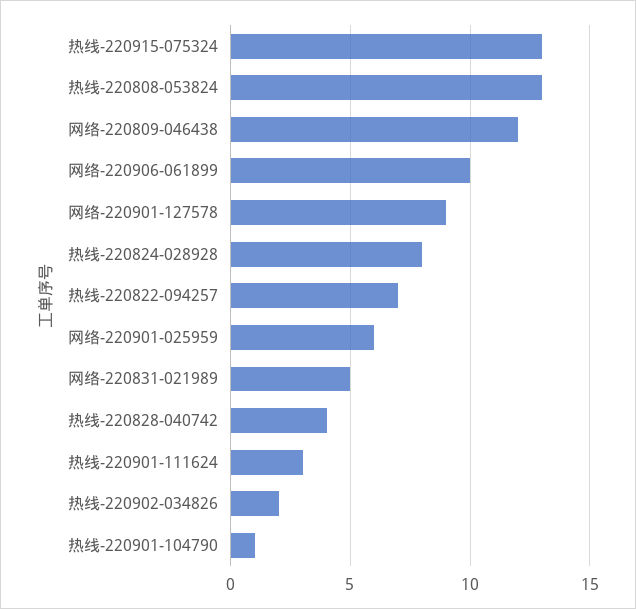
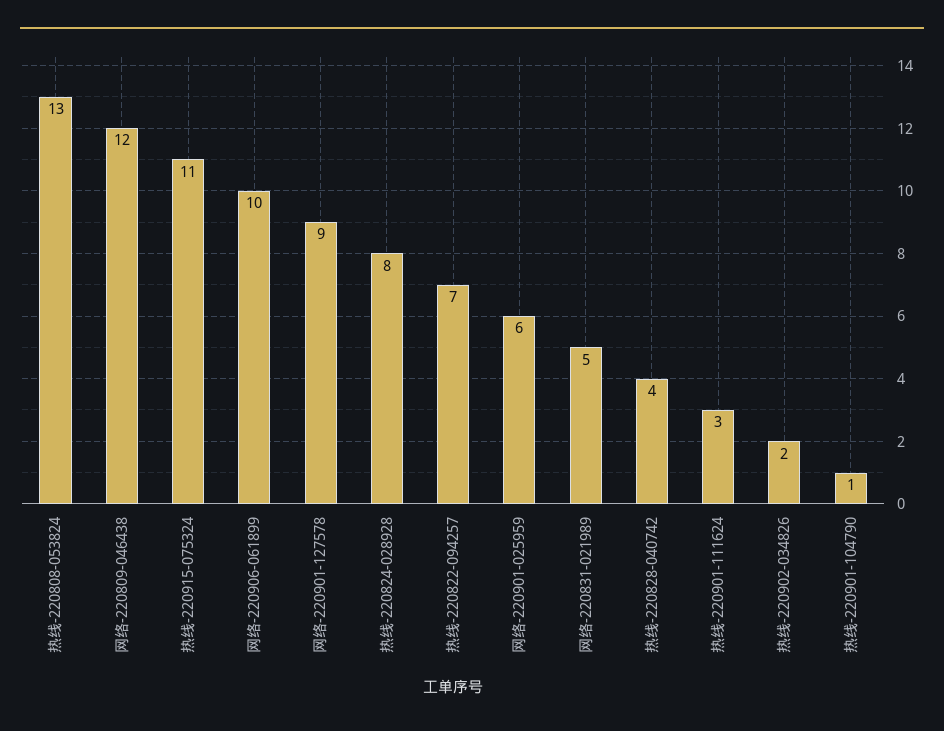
热线-220915-075324: 13 -> 11

